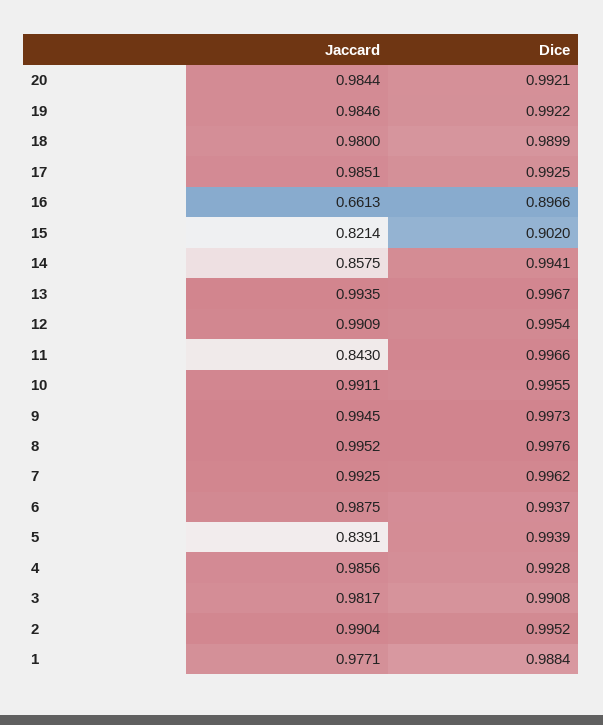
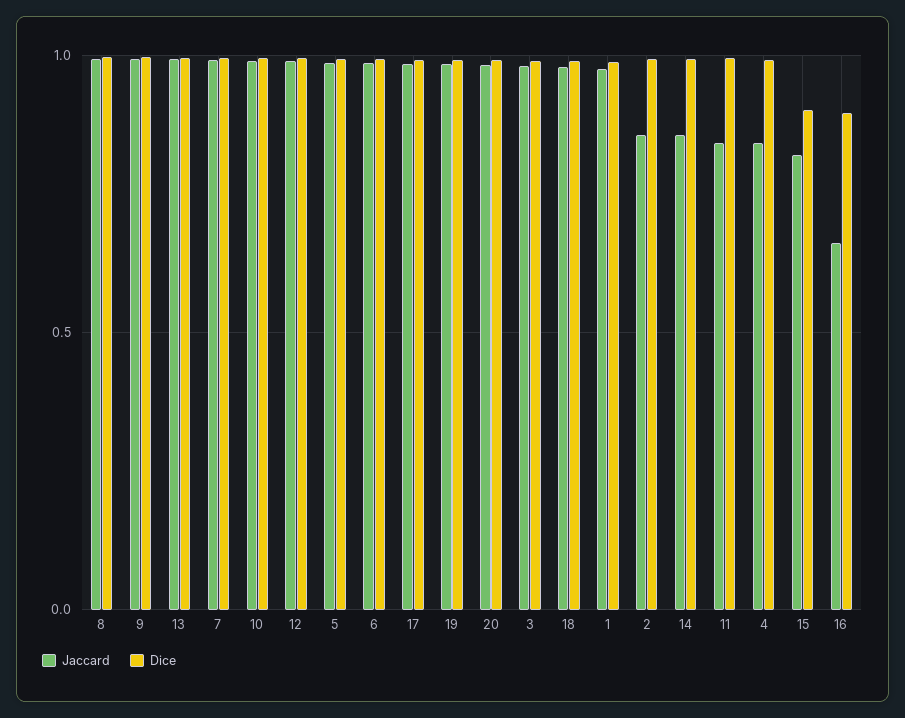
Jaccard, 5: 0.8391 -> 1
Jaccard, 4: 0.9856 -> 0.85
Jaccard, 2: 0.9904 -> 0.85

